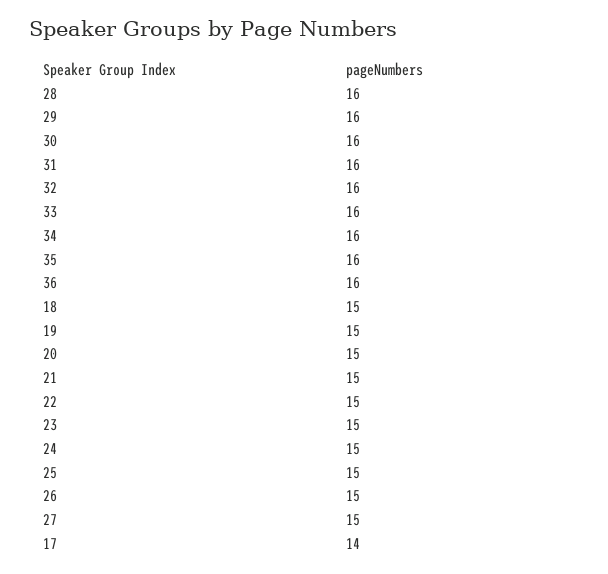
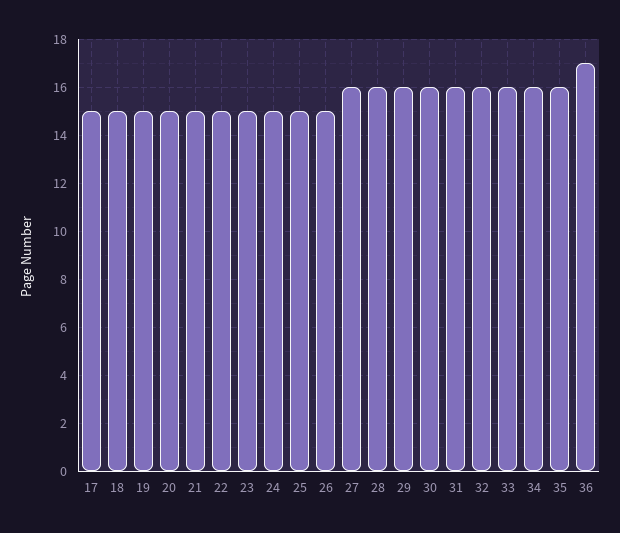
36: 16 -> 17
27: 15 -> 16
17: 14 -> 15

